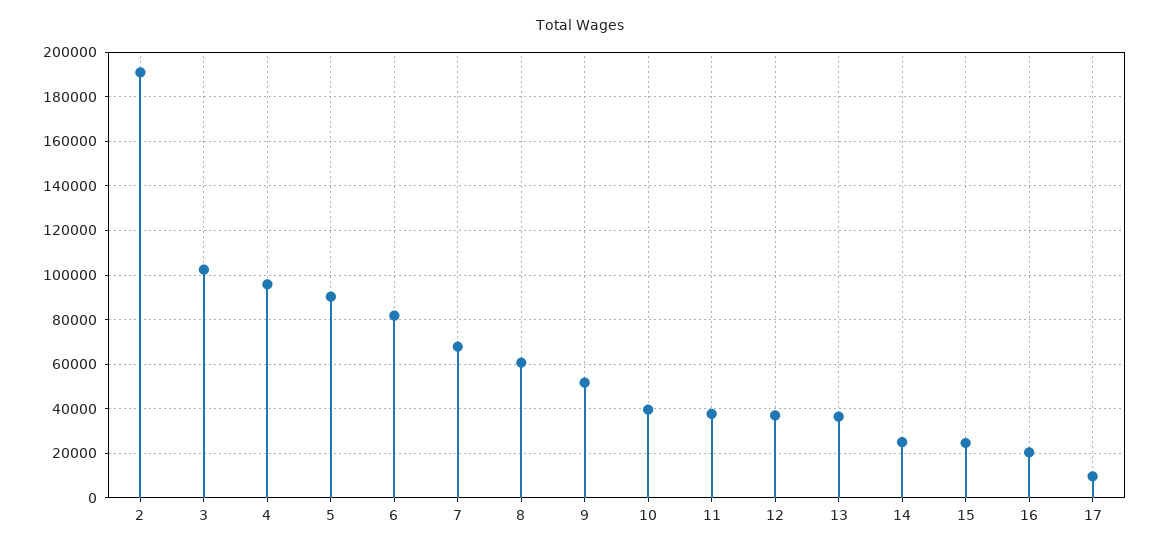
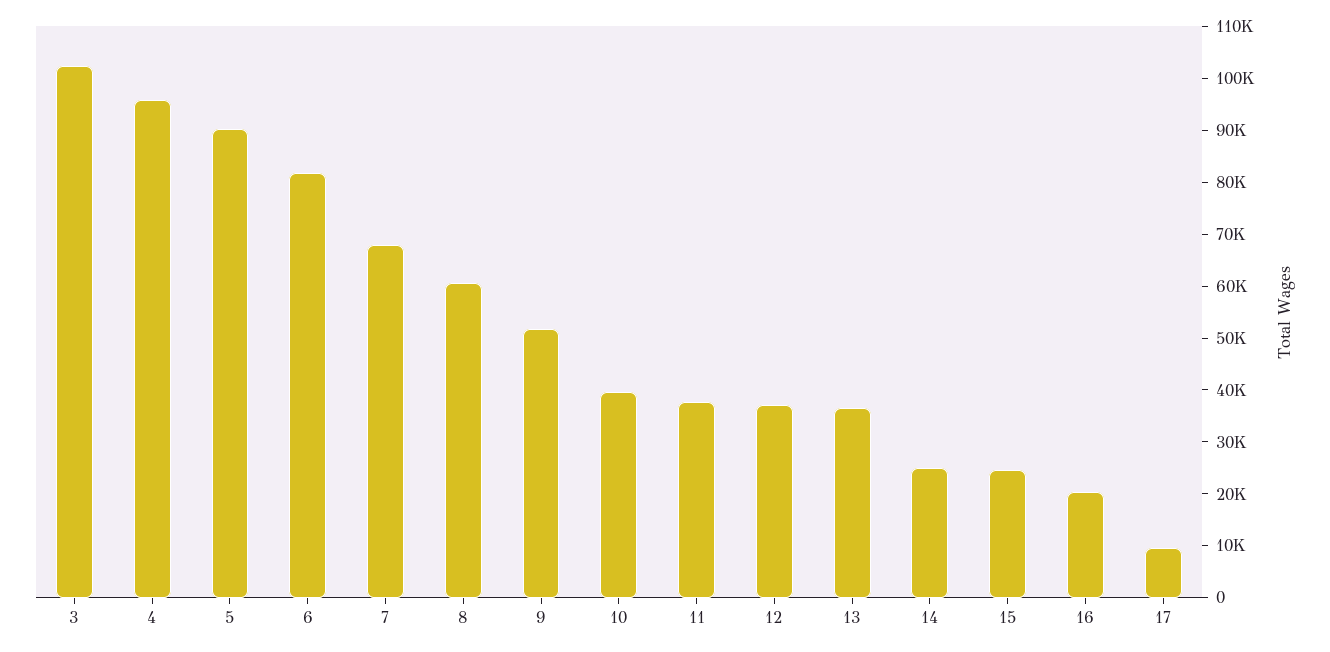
2: 190000 -> none

